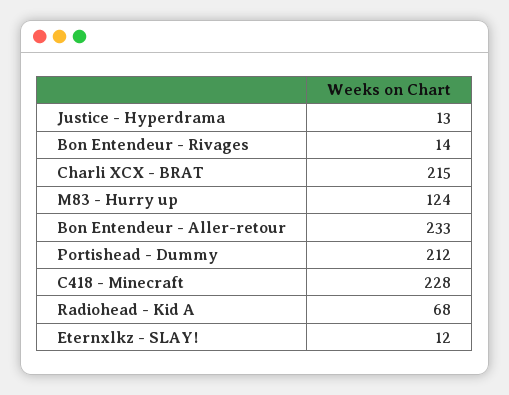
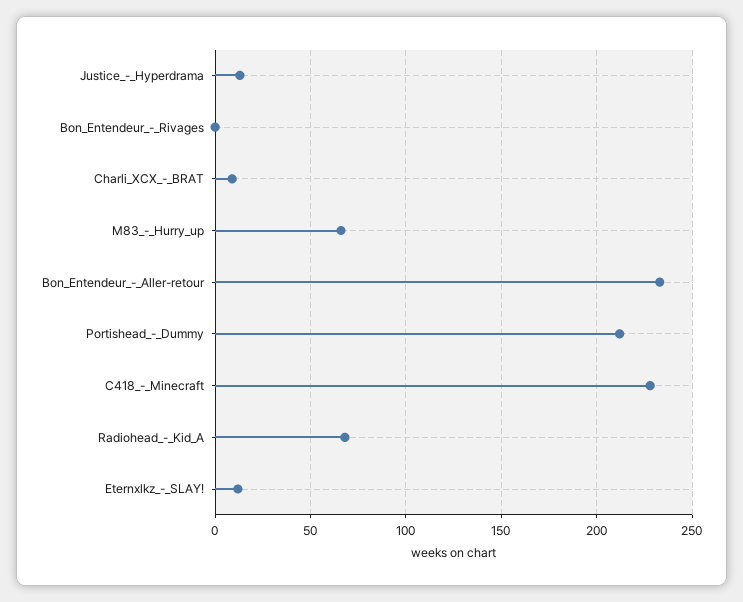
Bon Entendeur - Rivages: 14 -> 0
Charli XCX - BRAT: 215 -> 10
M83 - Hurry up: 124 -> 65

